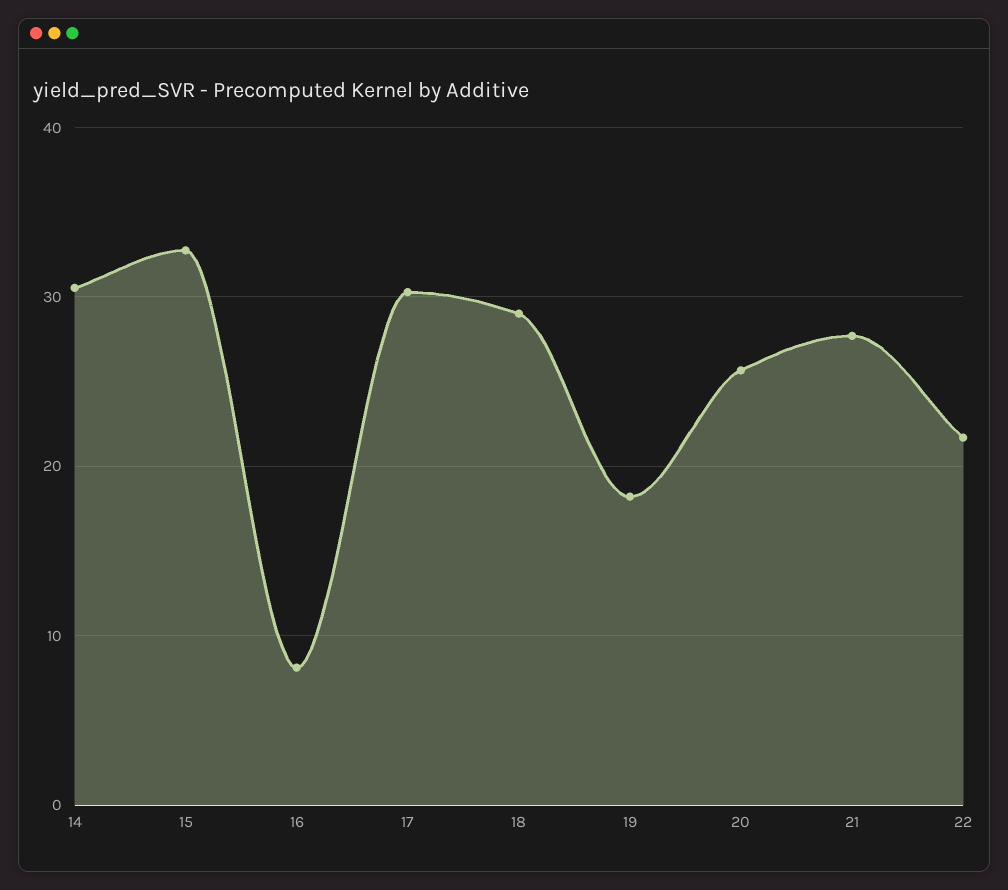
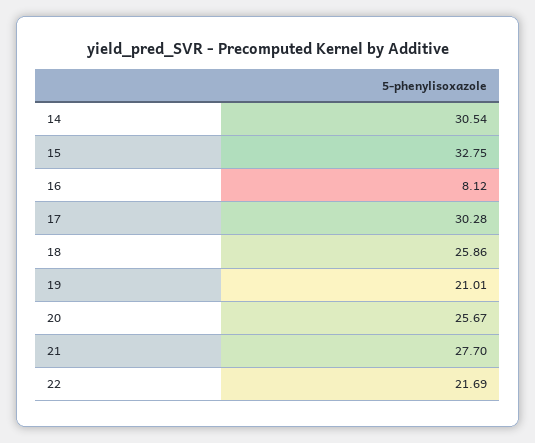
18: 29 -> 25.86
19: 18 -> 21.01

